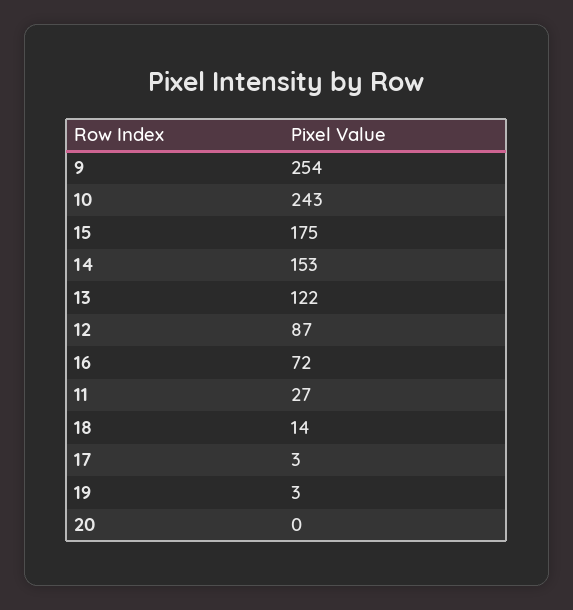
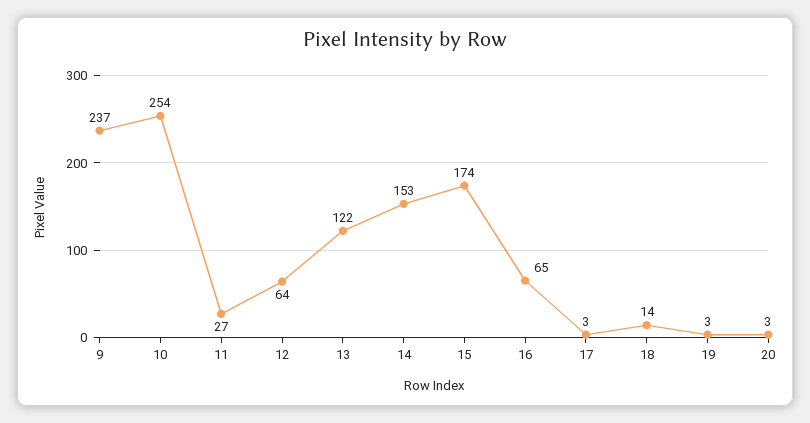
9: 254 -> 237
10: 243 -> 254
15: 175 -> 174
12: 87 -> 64
16: 72 -> 65
20: 0 -> 3

